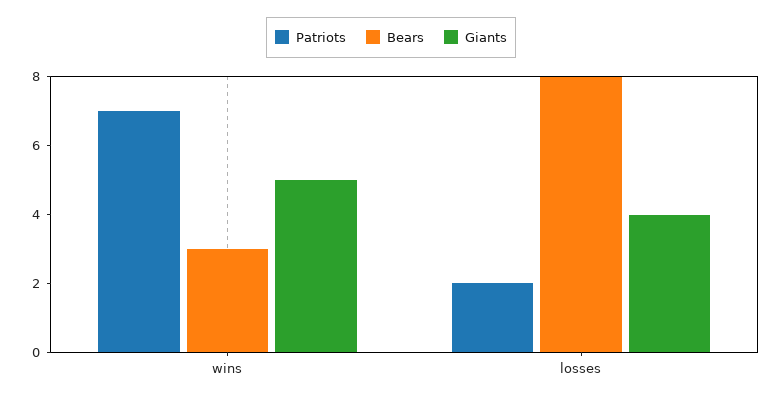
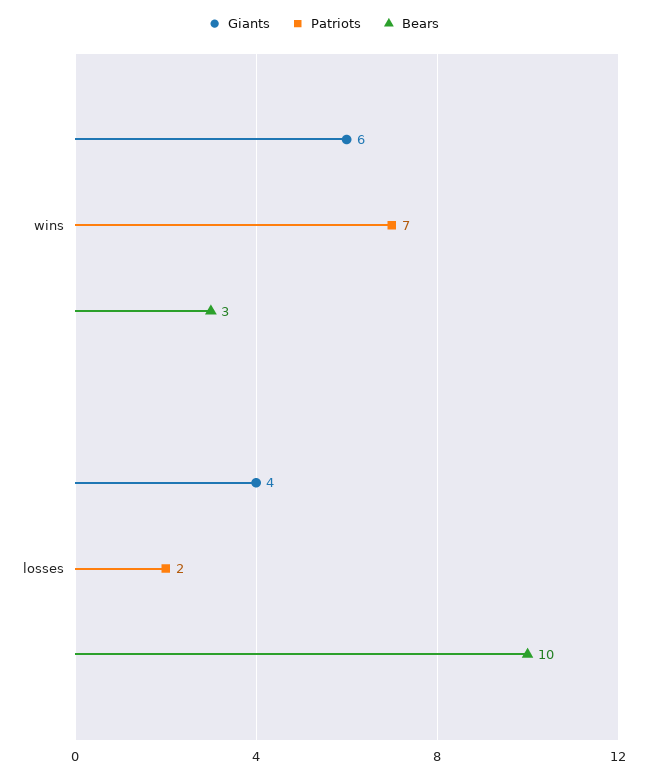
Giants, wins: 5 -> 6
Bears, losses: 8 -> 10

